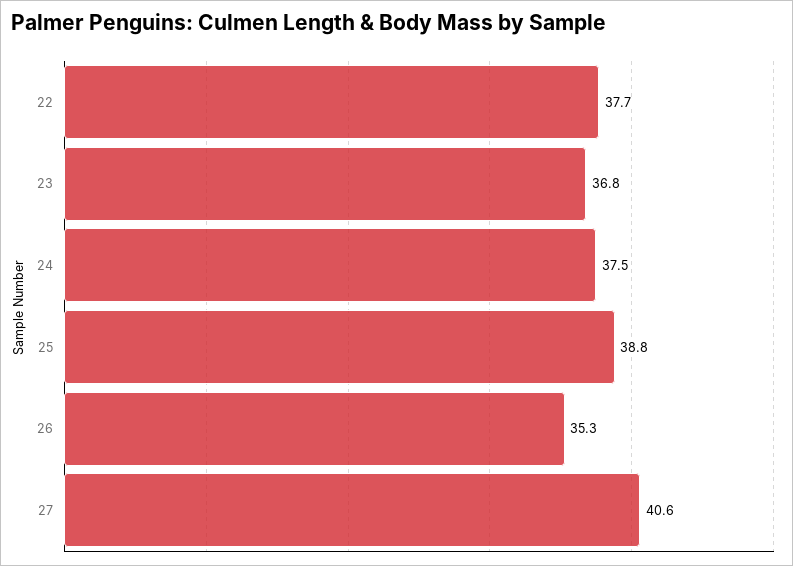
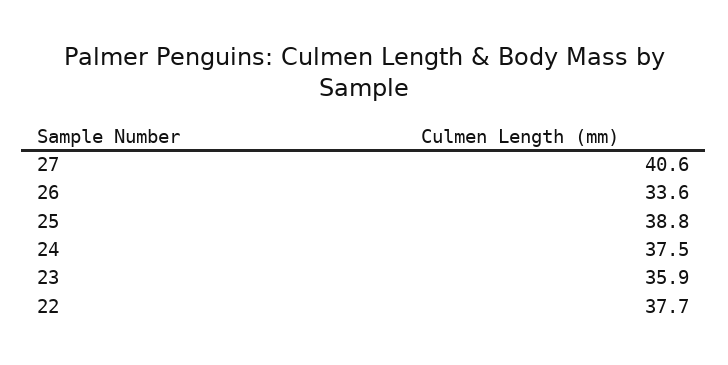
23: 36.8 -> 35.9
26: 35.3 -> 33.6

